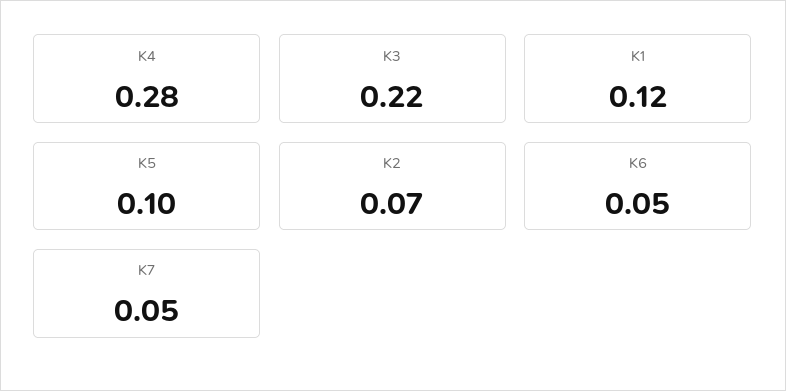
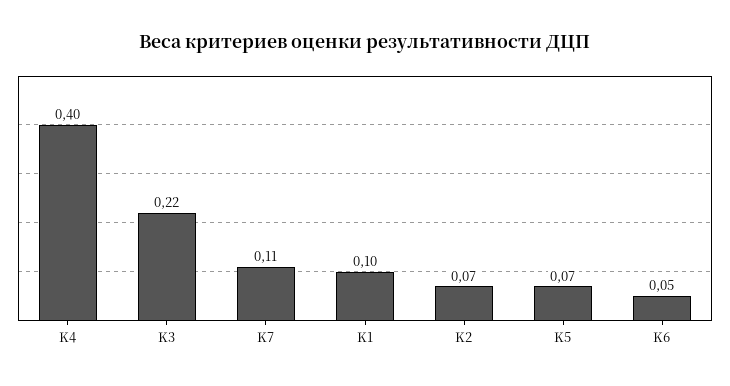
K4: 0.28 -> 0.4
K1: 0.12 -> 0.1
K5: 0.1 -> 0.07
K7: 0.05 -> 0.11

